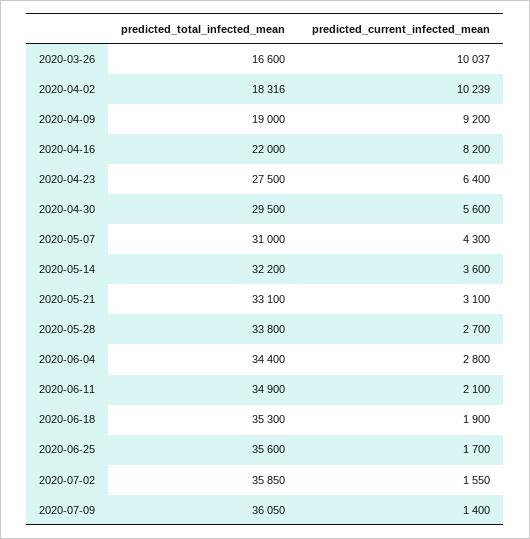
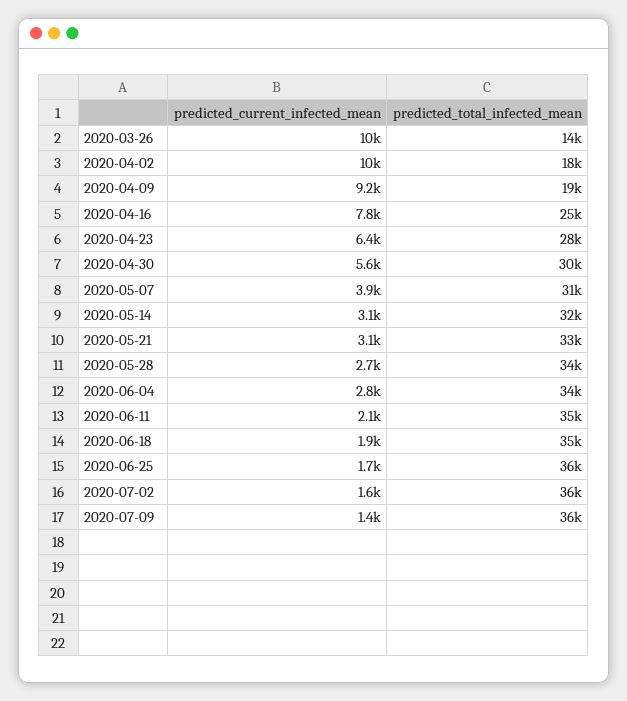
predicted_total_infected_mean, 2020-03-26: 16600 -> 14000
predicted_total_infected_mean, 2020-04-16: 22000 -> 25000
predicted_current_infected_mean, 2020-04-16: 8200 -> 7800
predicted_current_infected_mean, 2020-05-07: 4300 -> 3900
predicted_current_infected_mean, 2020-05-14: 3600 -> 3100

